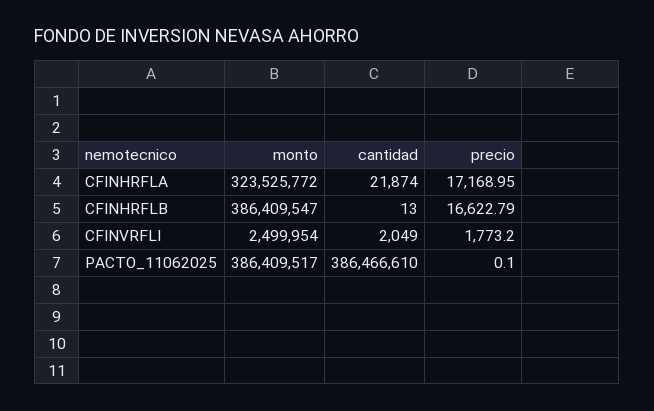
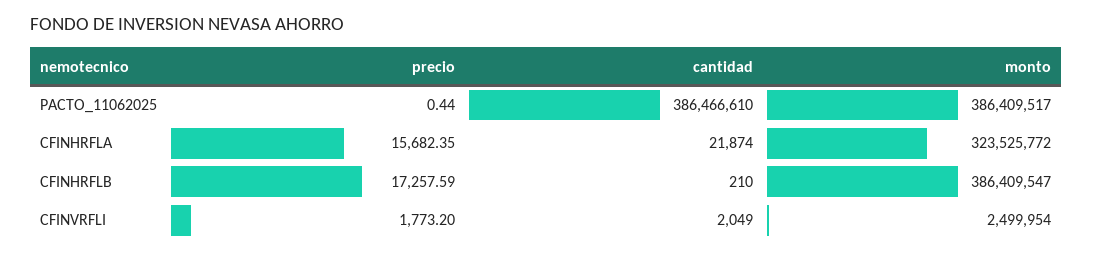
precio, CFINHRFLA: 17168.95 -> 15682.35
cantidad, CFINHRFLB: 13 -> 210
precio, CFINHRFLB: 16622.79 -> 17257.59
precio, PACTO_11062025: 0.1 -> 0.44

